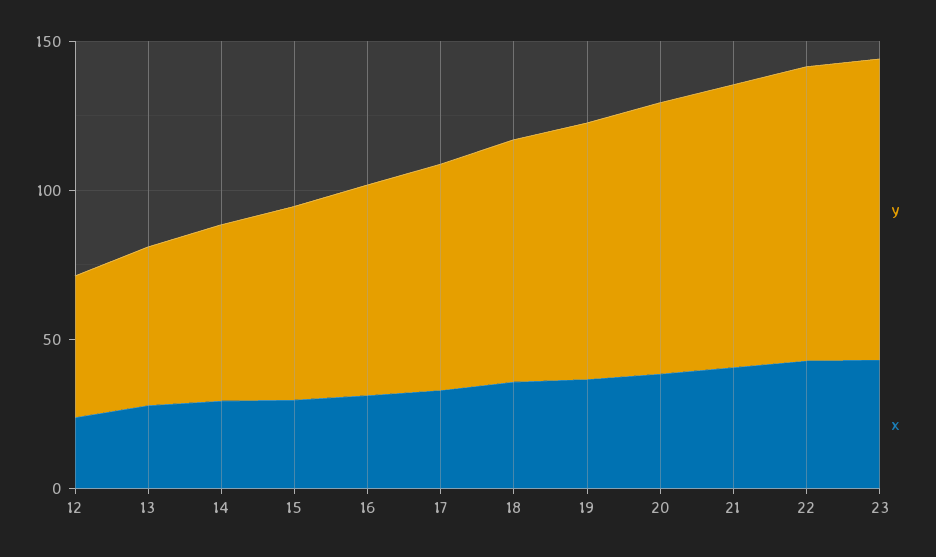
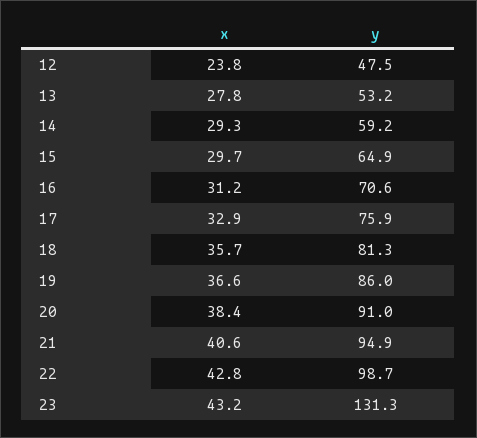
y, 23: 100 -> 131.3

